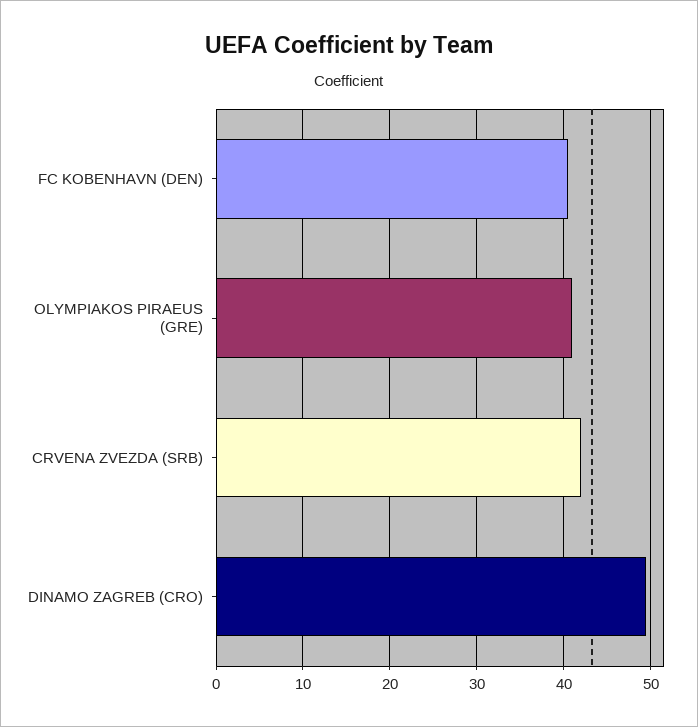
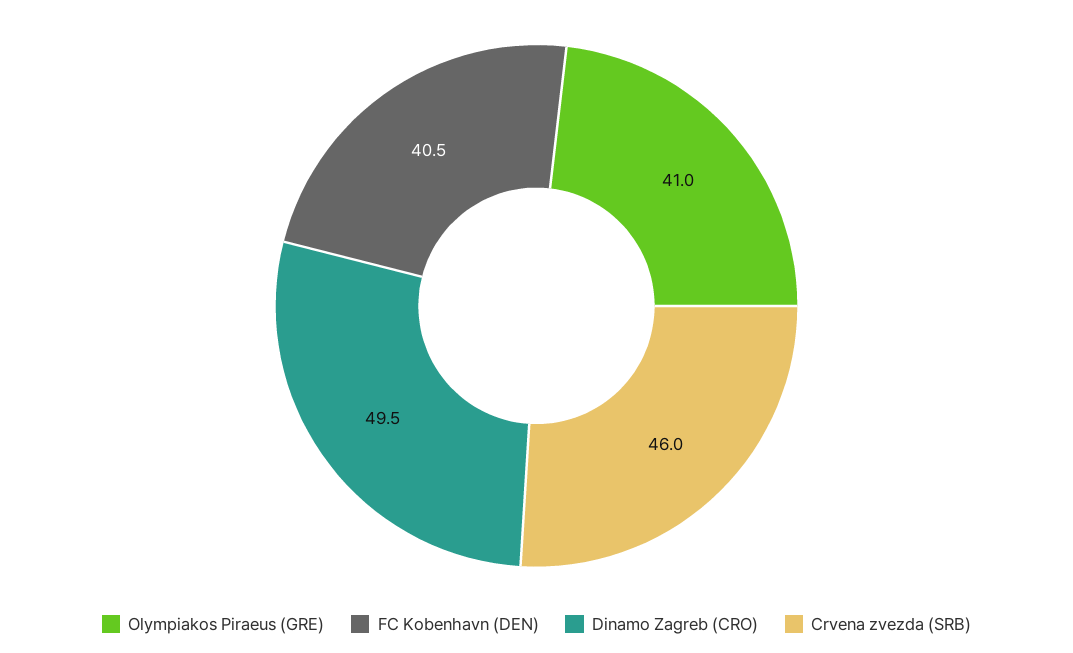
CRVENA ZVEZDA (SRB): 42 -> 46

